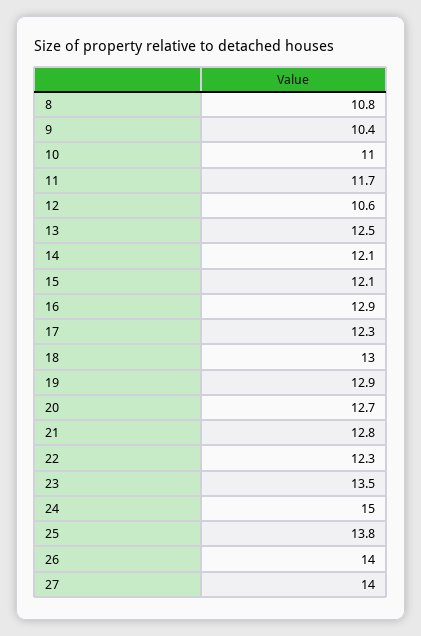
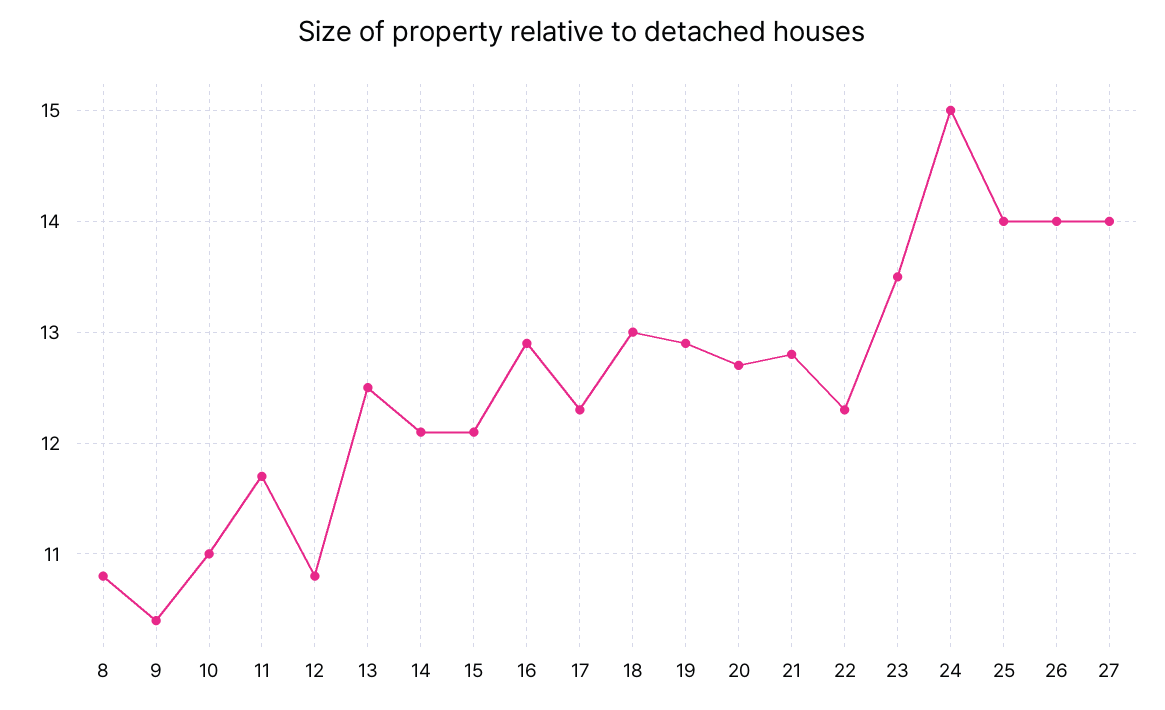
12: 10.6 -> 10.8
25: 13.8 -> 14

